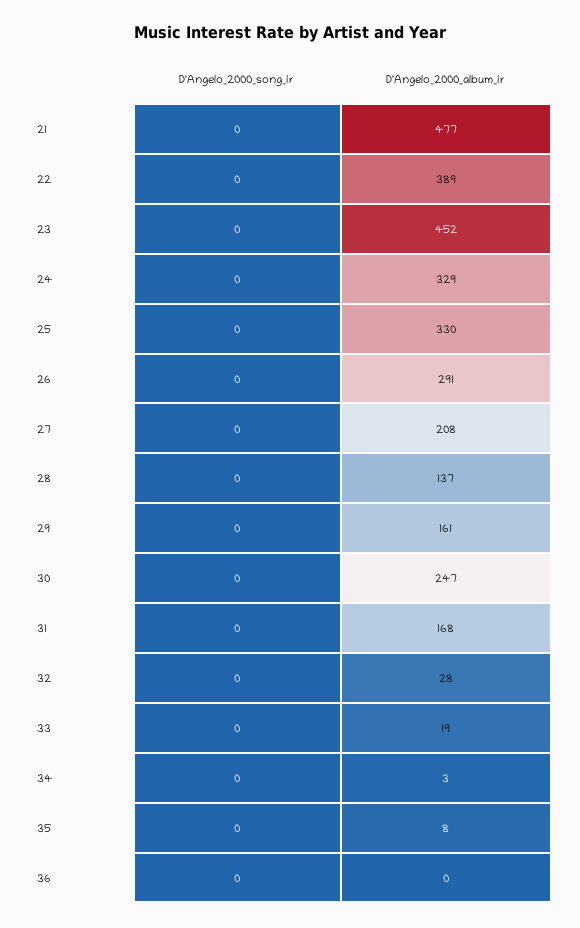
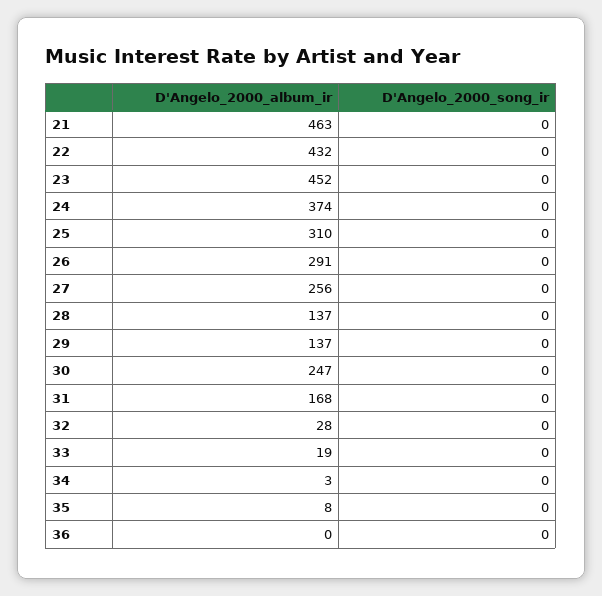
D'Angelo_2000_album_ir, 21: 477 -> 463
D'Angelo_2000_album_ir, 22: 389 -> 432
D'Angelo_2000_album_ir, 24: 329 -> 374
D'Angelo_2000_album_ir, 25: 330 -> 310
D'Angelo_2000_album_ir, 27: 208 -> 256
D'Angelo_2000_album_ir, 29: 161 -> 137

